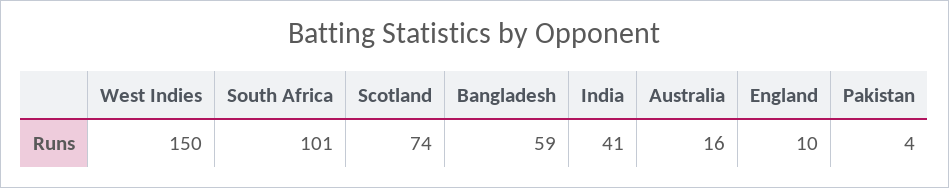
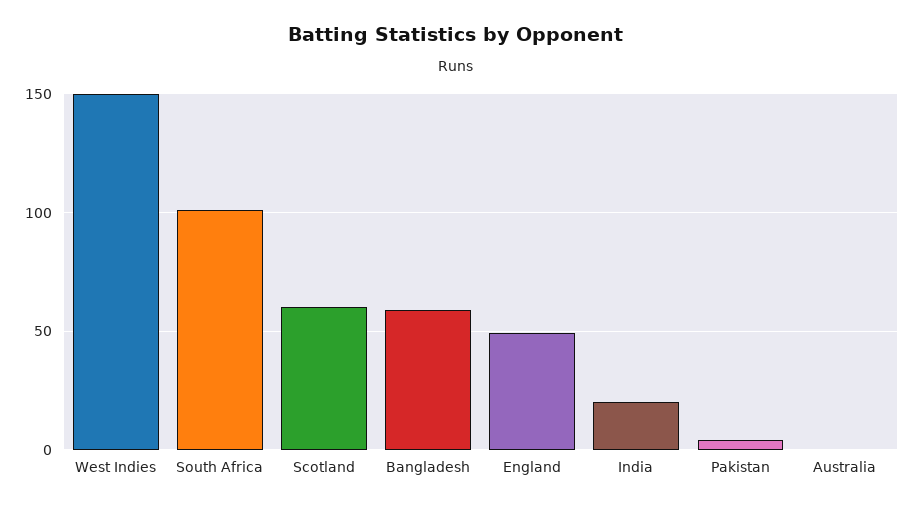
Scotland: 74 -> 60
India: 41 -> 20
Australia: 16 -> 0
England: 10 -> 50

